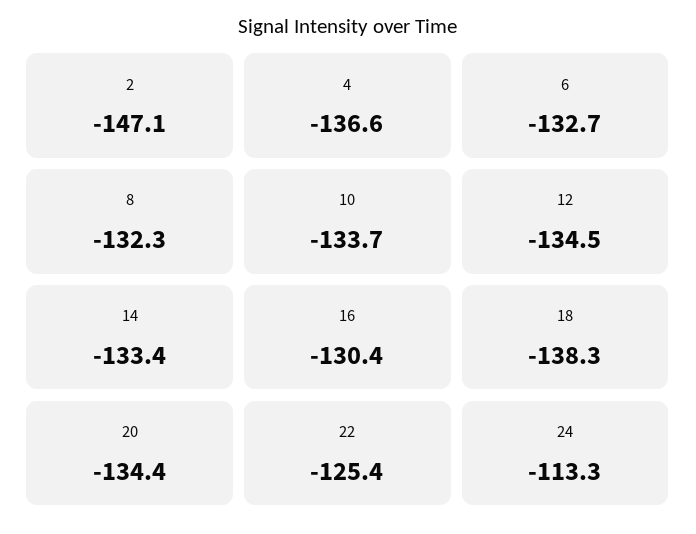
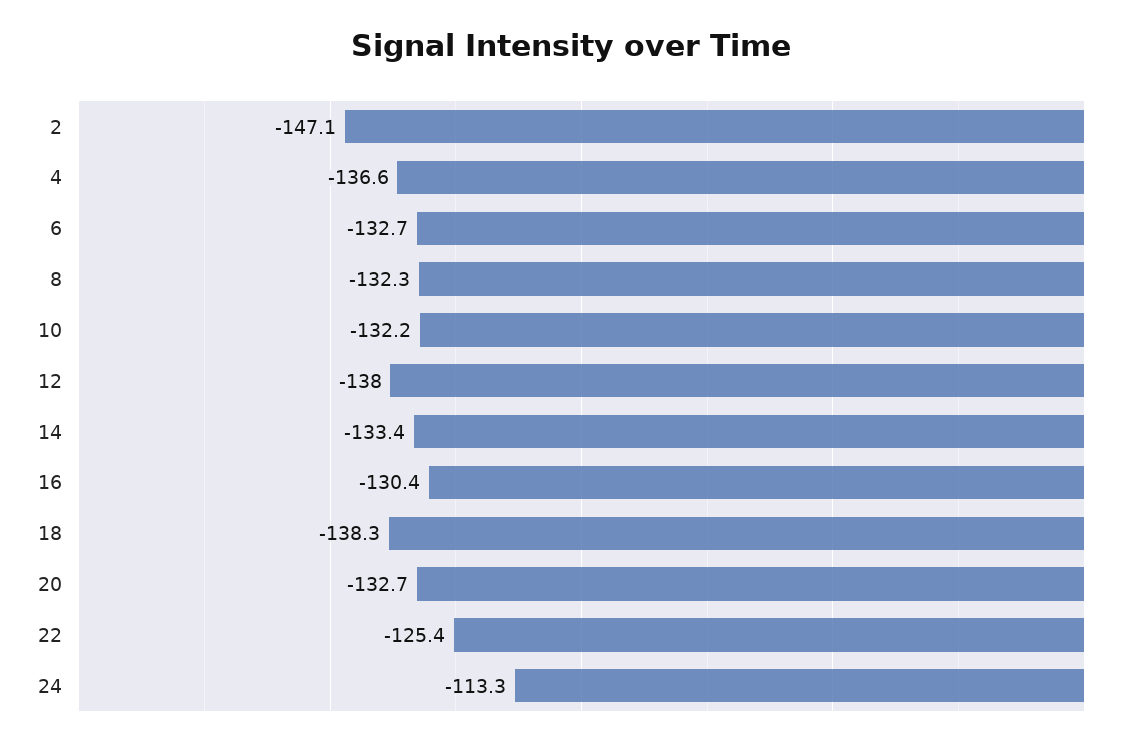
10: -133.7 -> -132.2
12: -134.5 -> -138
20: -134.4 -> -132.7

